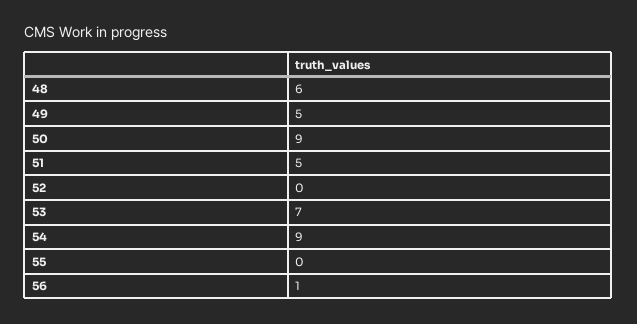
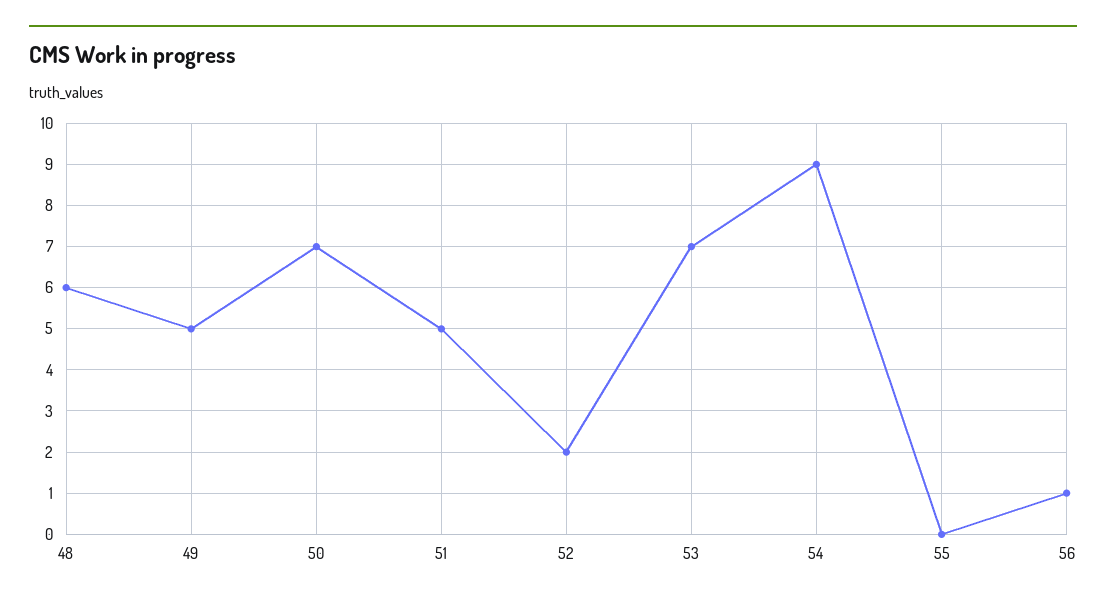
50: 9 -> 7
52: 0 -> 2

